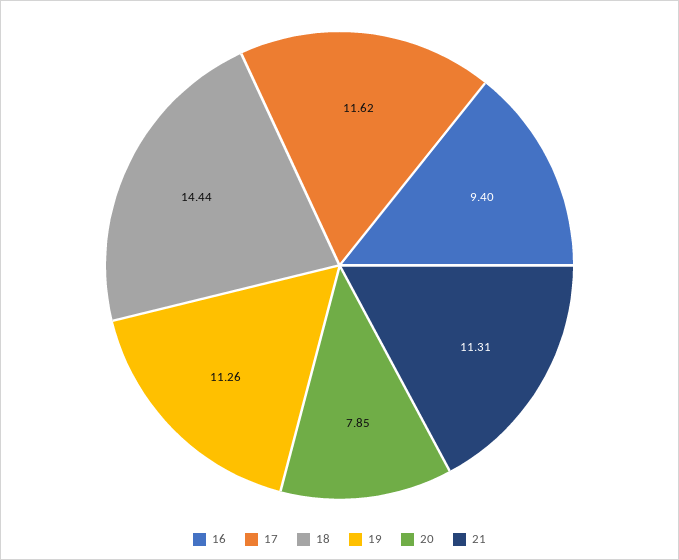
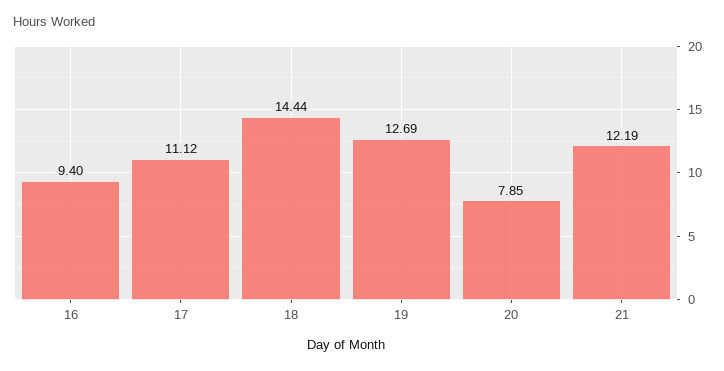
17: 11.62 -> 11.12
19: 11.26 -> 12.69
21: 11.31 -> 12.19

